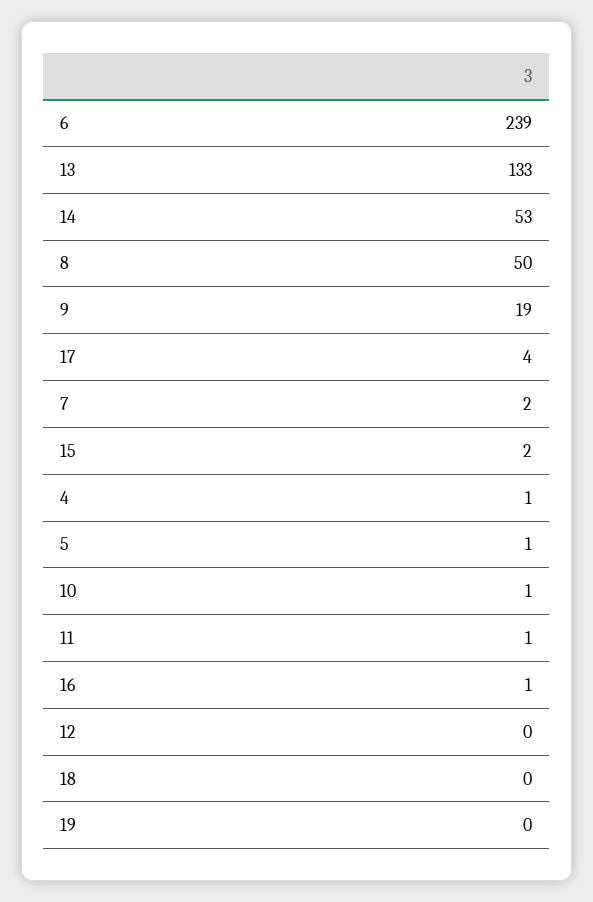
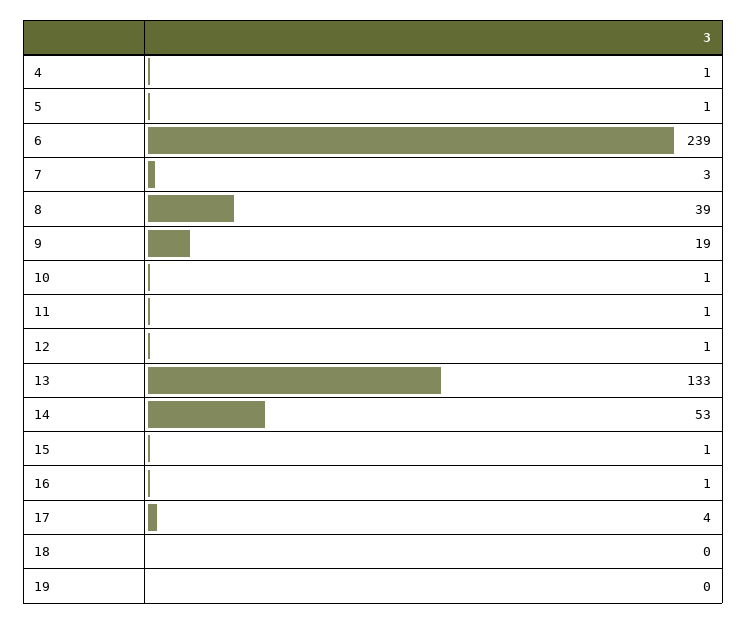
8: 50 -> 39
7: 2 -> 3
15: 2 -> 1
12: 0 -> 1

